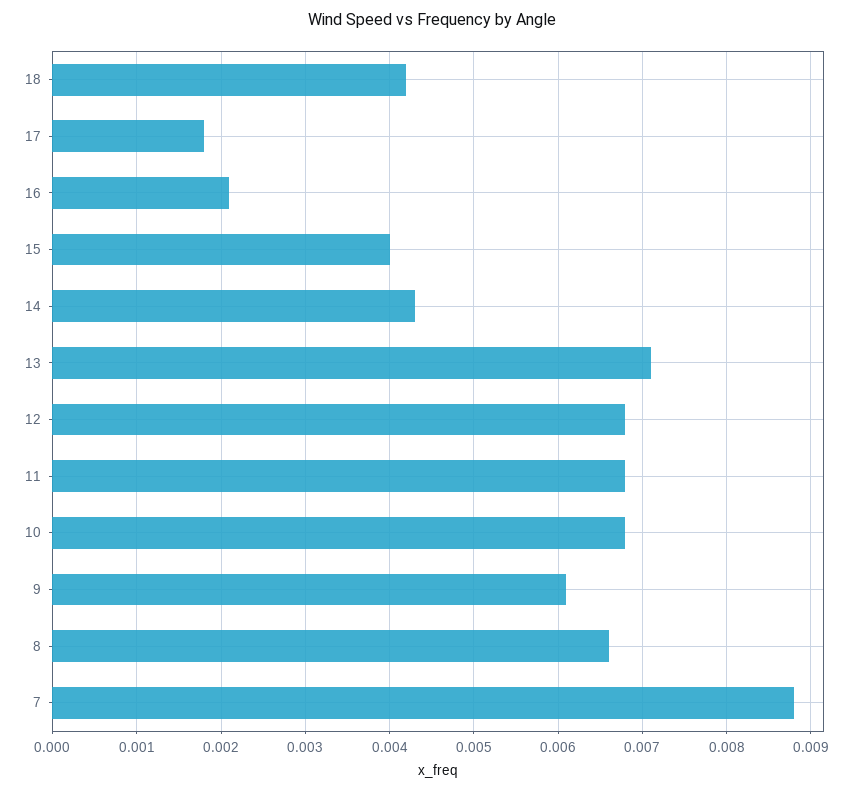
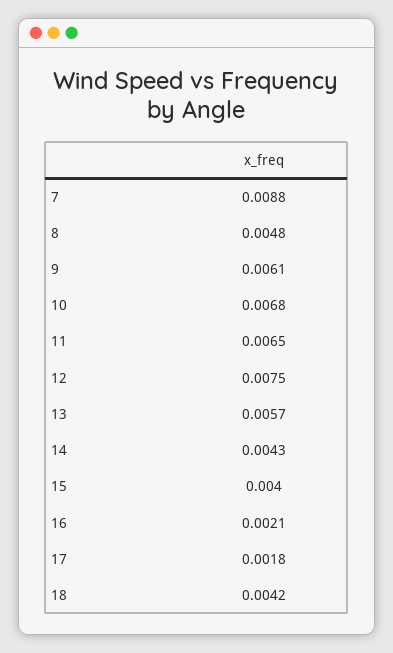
13: 0.0071 -> 0.0057
12: 0.0068 -> 0.0075
11: 0.0068 -> 0.0065
8: 0.0066 -> 0.0048

